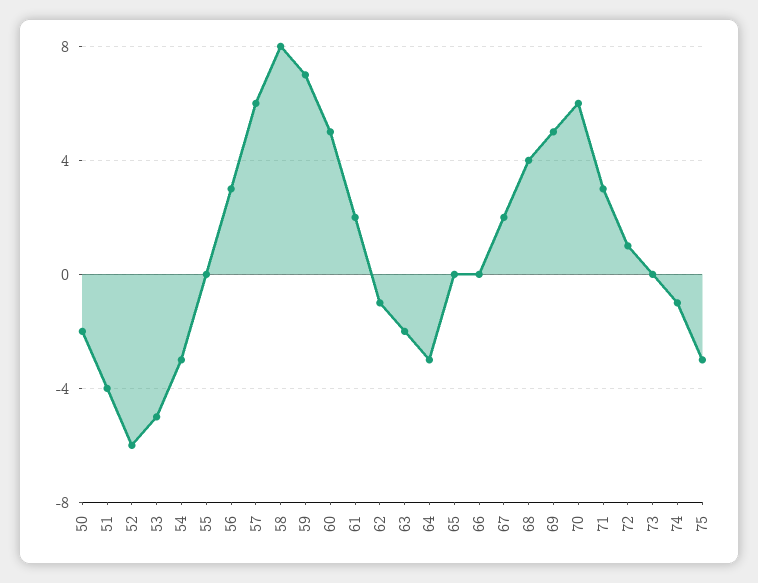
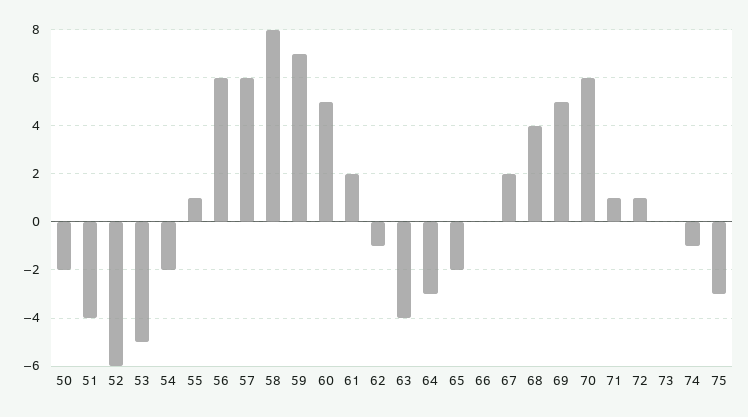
54: -3 -> -2
55: 0 -> 1
56: 3 -> 6
63: -2 -> -4
65: 0 -> -2
71: 3 -> 1

